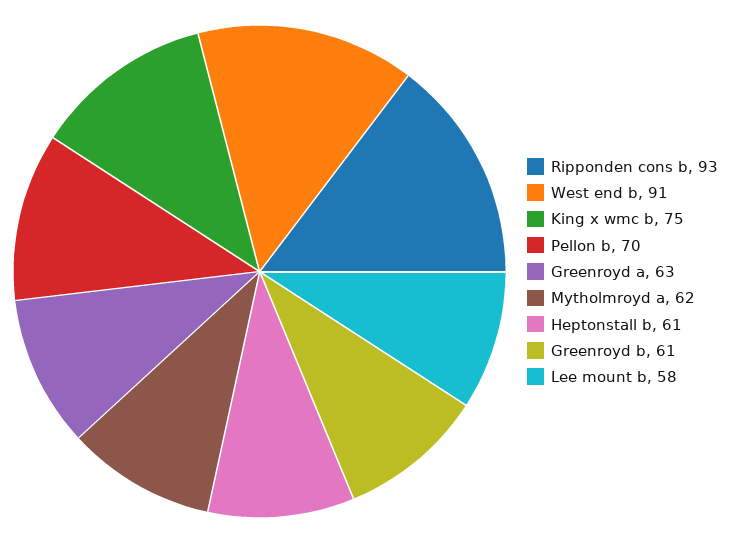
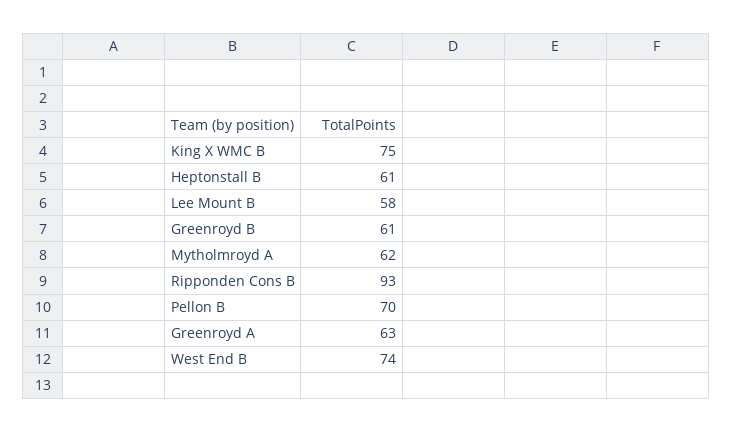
West end b: 91 -> 74

